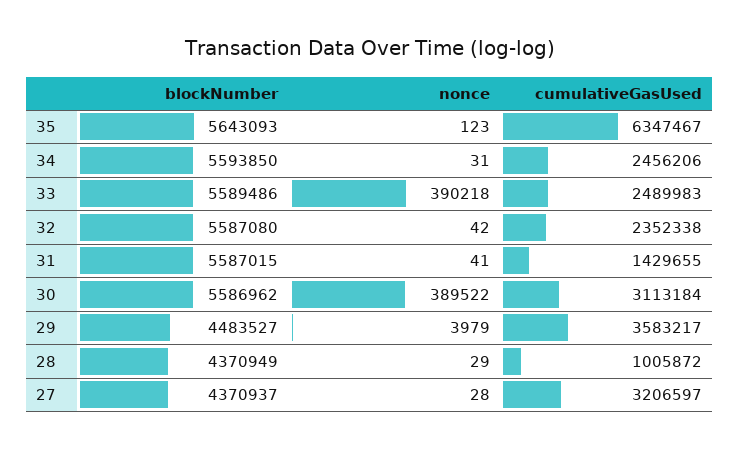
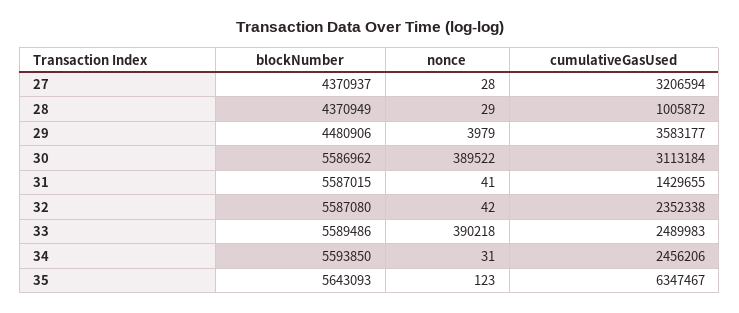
blockNumber, 29: 4483527 -> 4480906
cumulativeGasUsed, 29: 3583217 -> 3583177
cumulativeGasUsed, 27: 3206597 -> 3206594

